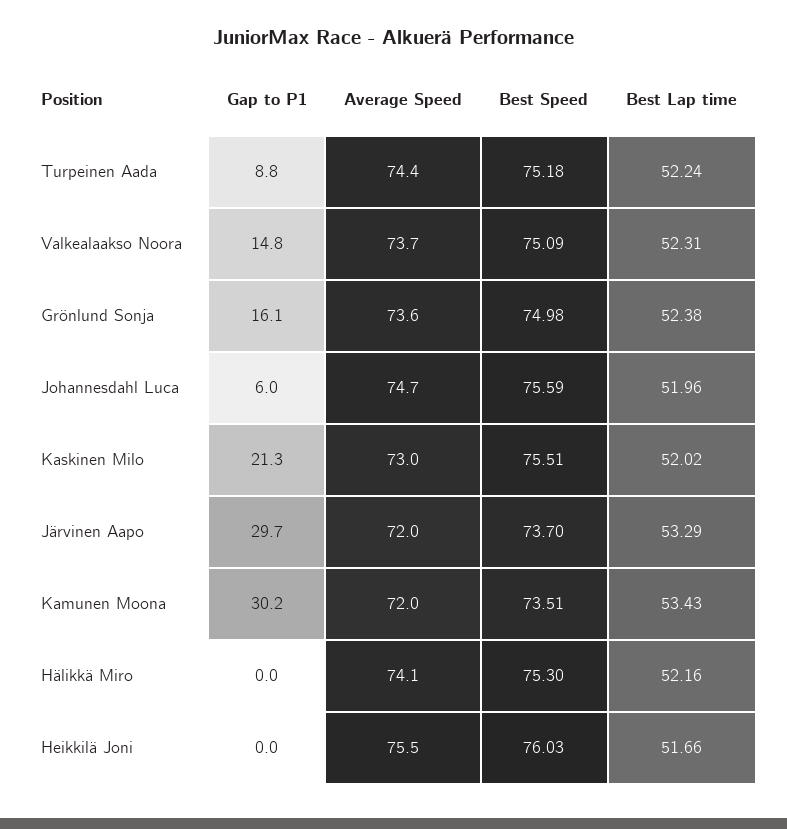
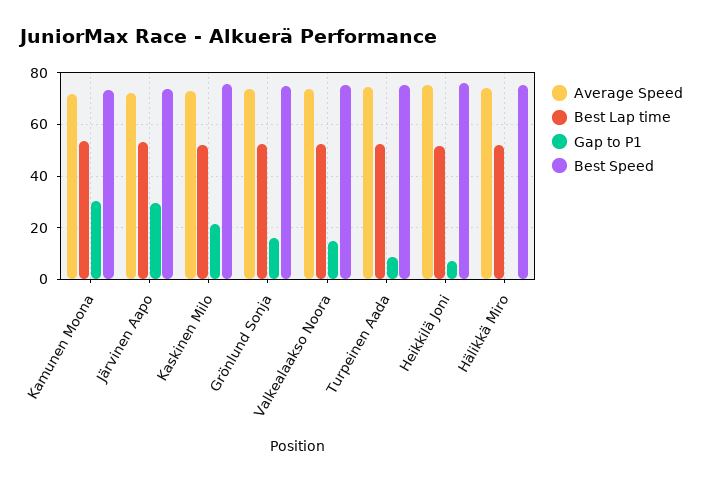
Gap to P1, Johannesdahl Luca: 6 -> none
Average Speed, Johannesdahl Luca: 74.7 -> none
Best Speed, Johannesdahl Luca: 75.59 -> none
Best Lap time, Johannesdahl Luca: 51.96 -> none
Gap to P1, Heikkilä Joni: 0 -> 7.5

